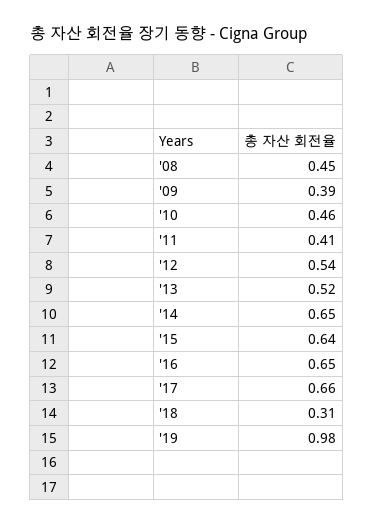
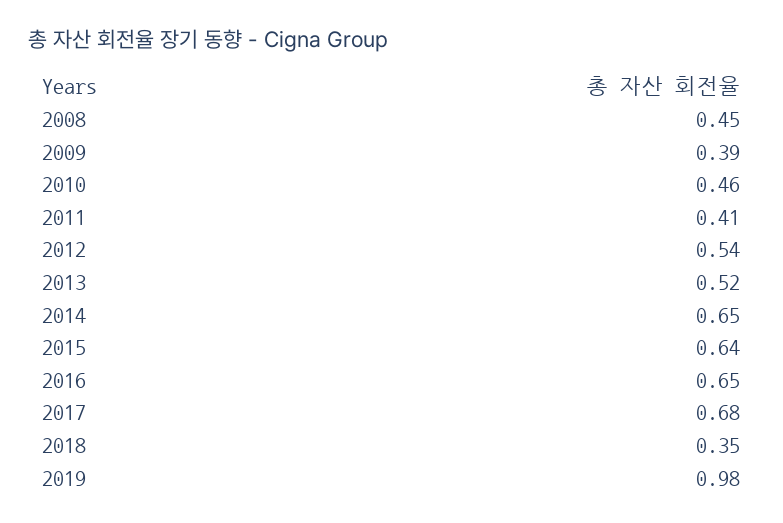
'17: 0.66 -> 0.68
'18: 0.31 -> 0.35

